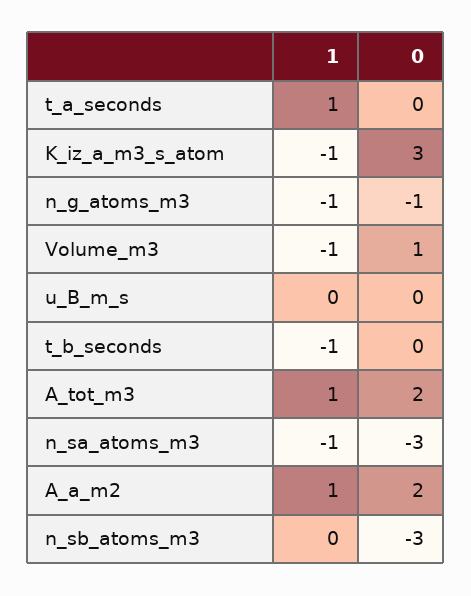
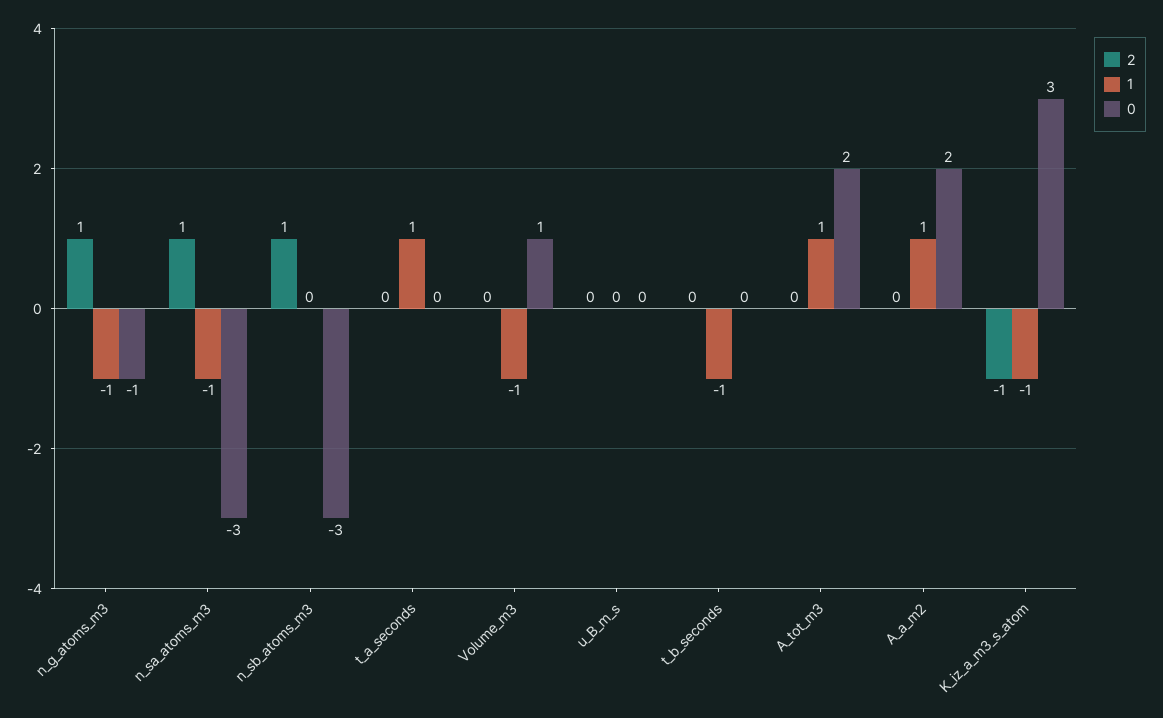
2, n_g_atoms_m3: none -> 1
2, n_sa_atoms_m3: none -> 1
2, n_sb_atoms_m3: none -> 1
2, t_a_seconds: none -> 0
2, Volume_m3: none -> 0
2, u_B_m_s: none -> 0
2, t_b_seconds: none -> 0
2, A_tot_m3: none -> 0
2, A_a_m2: none -> 0
2, K_iz_a_m3_s_atom: none -> -1

